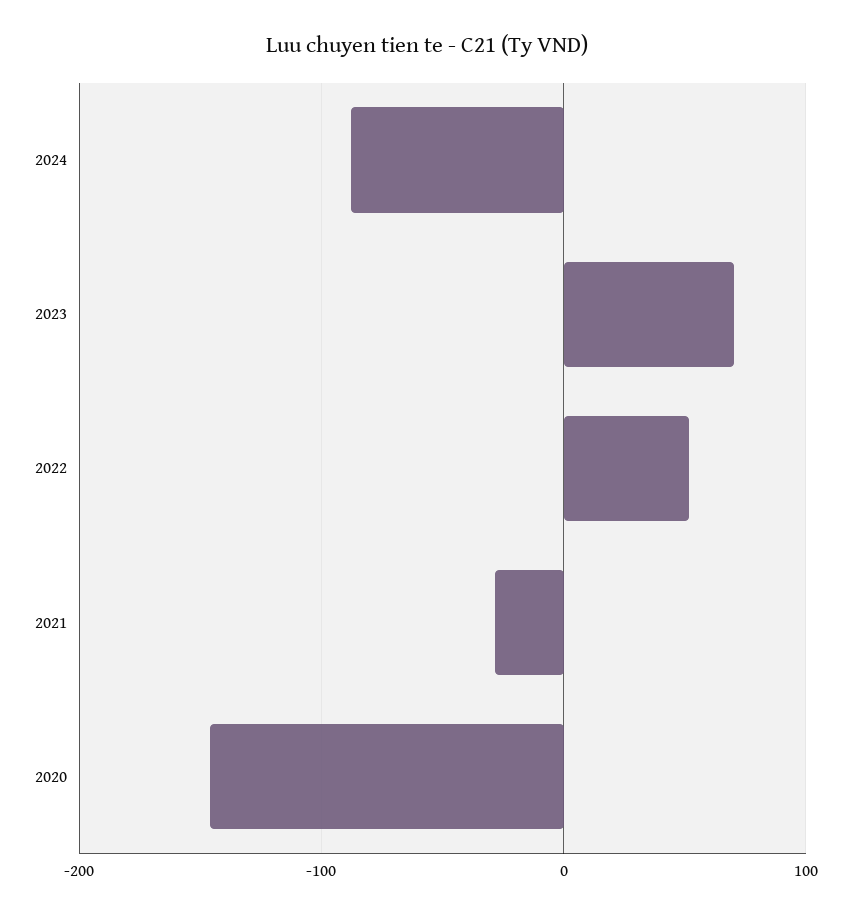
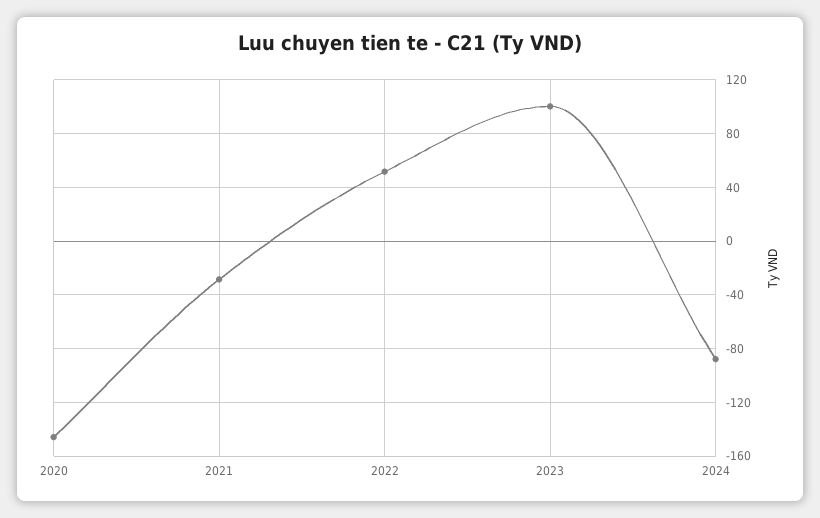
2023: 70 -> 100

